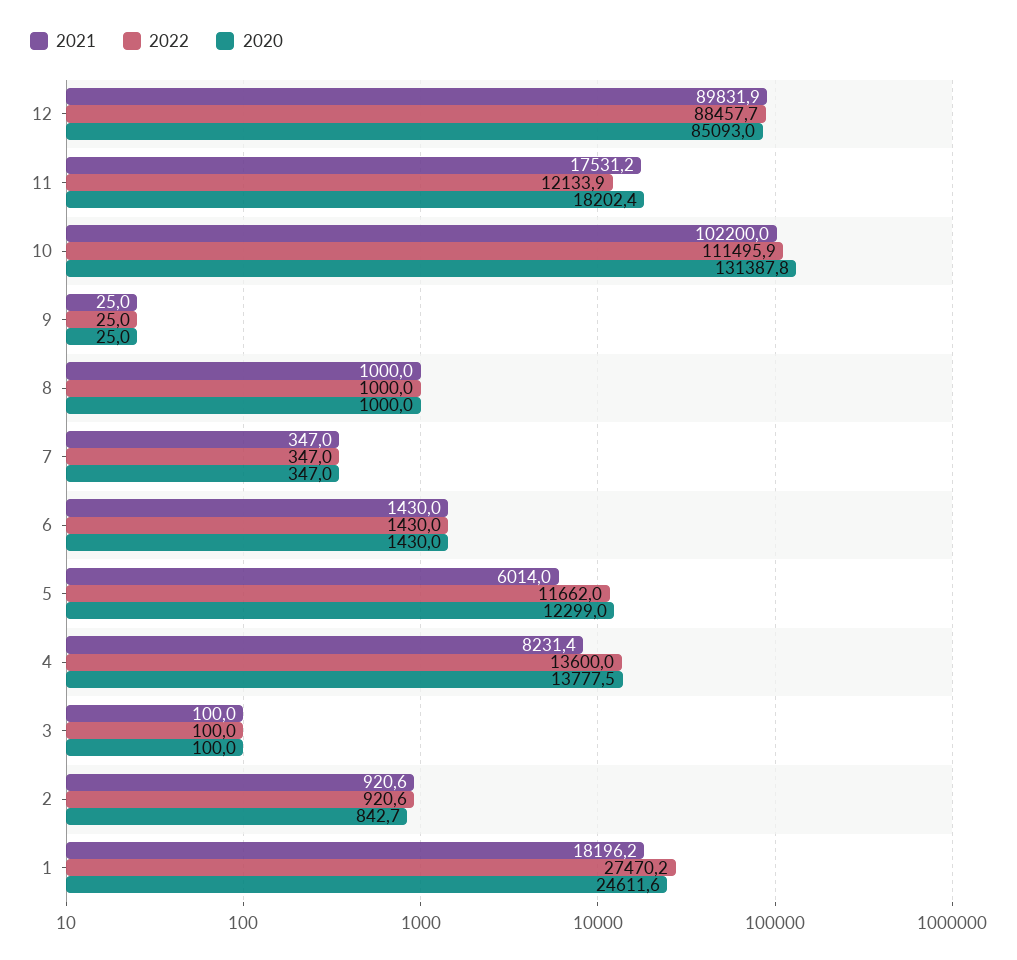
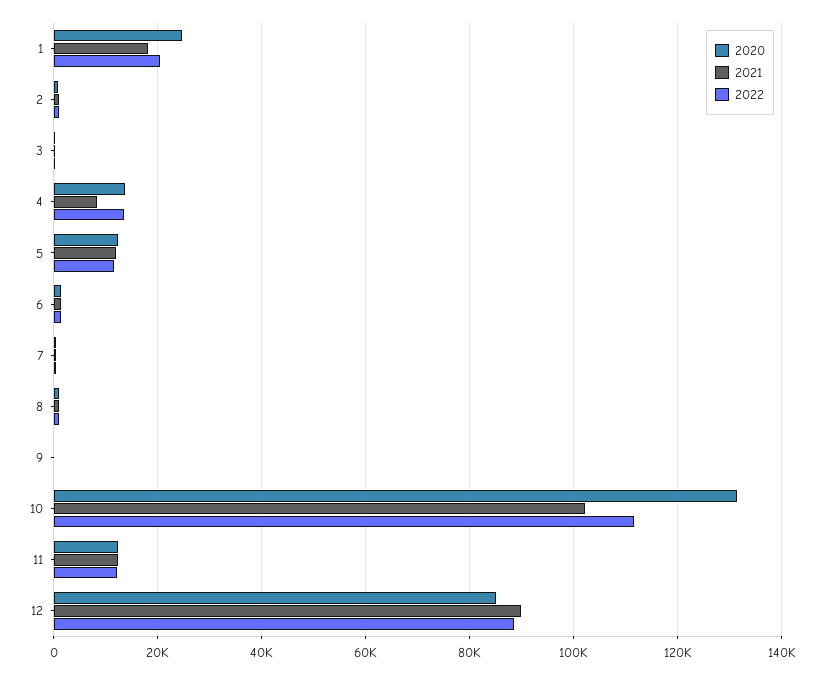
2021, 11: 17531.2 -> 12000
2020, 11: 18202.4 -> 12000
2021, 5: 6014 -> 12000
2022, 1: 27470.2 -> 20000

